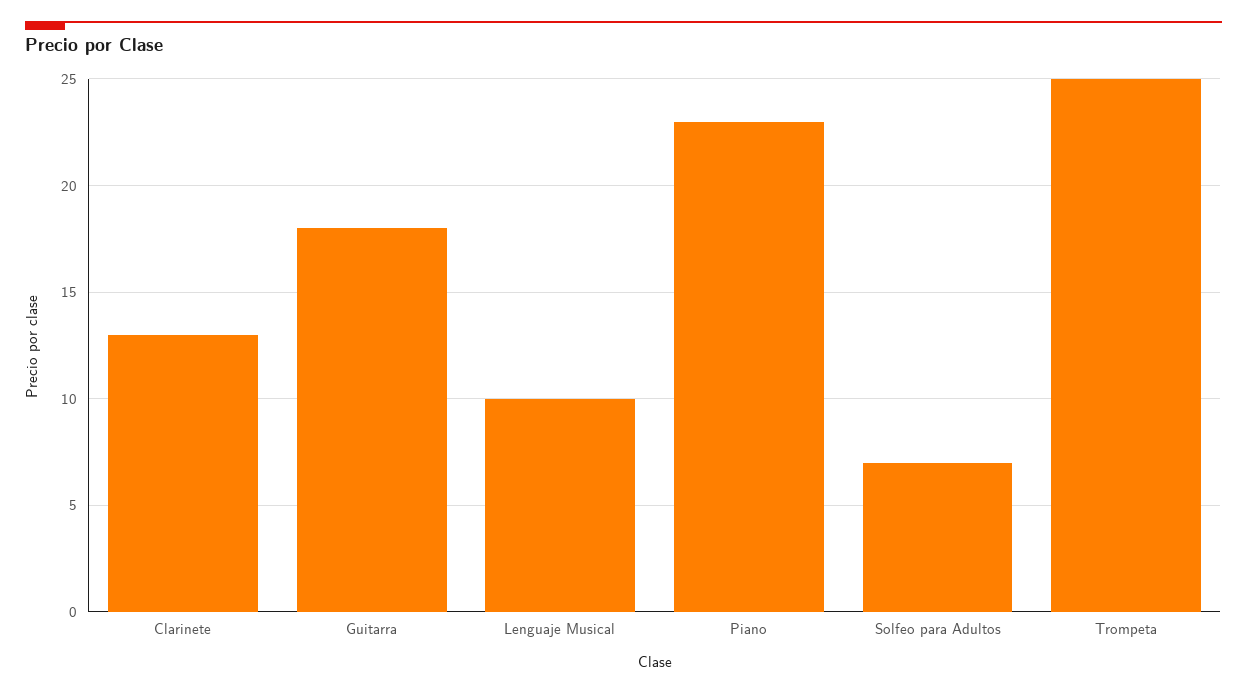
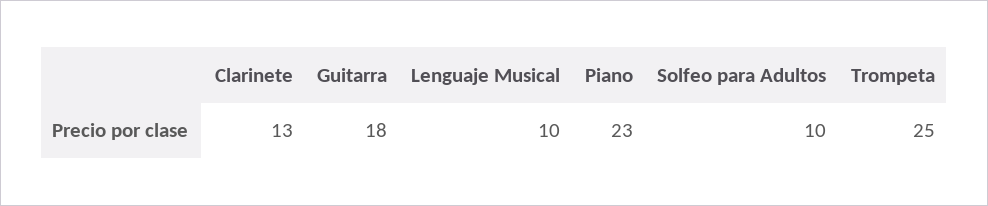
Solfeo para Adultos: 7 -> 10

